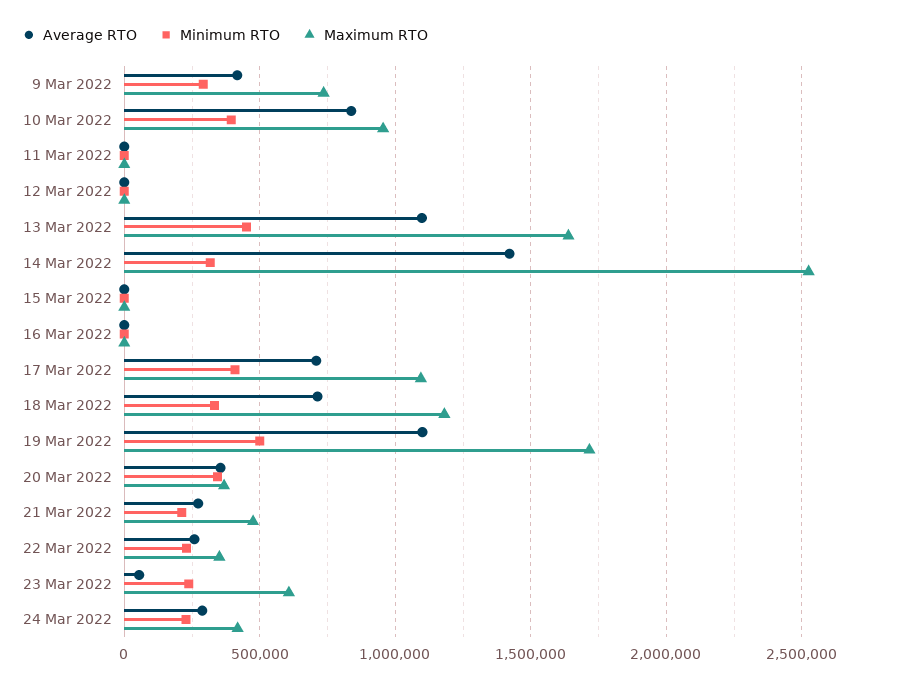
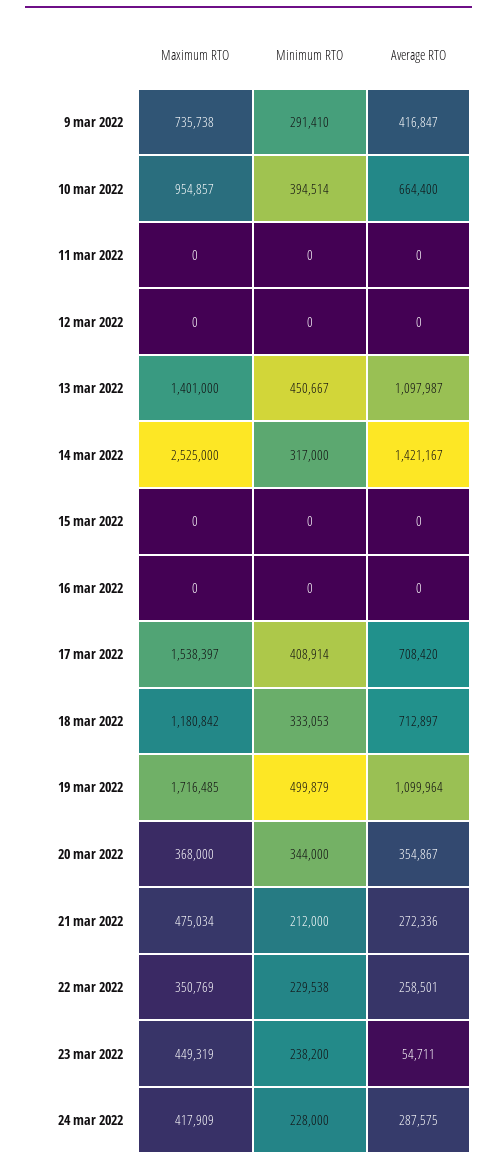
Average RTO, 10 Mar 2022: 850000 -> 664400
Maximum RTO, 13 Mar 2022: 1650000 -> 1401000
Maximum RTO, 17 Mar 2022: 1100000 -> 1538397
Maximum RTO, 23 Mar 2022: 600000 -> 449319

